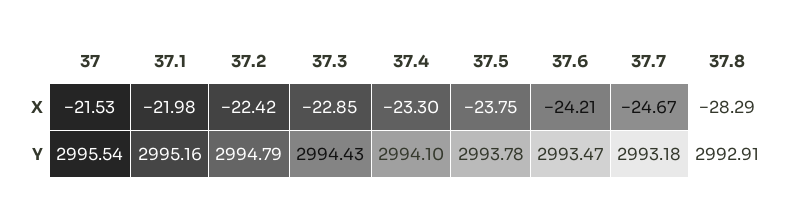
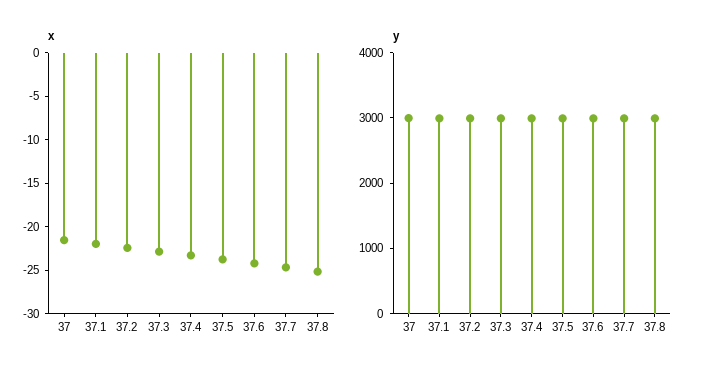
X, 37.8: -28.29 -> -25

